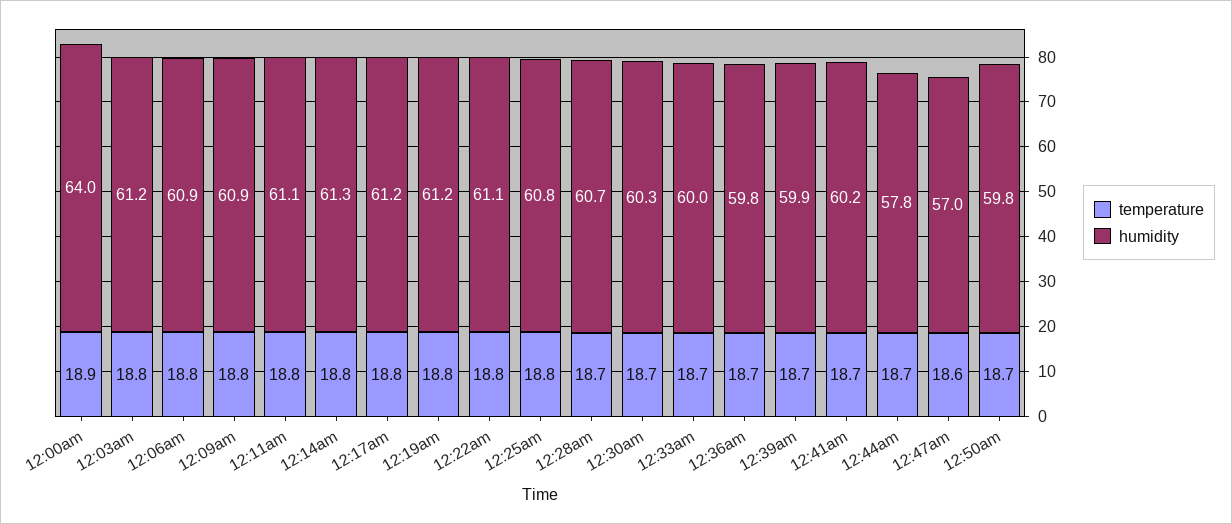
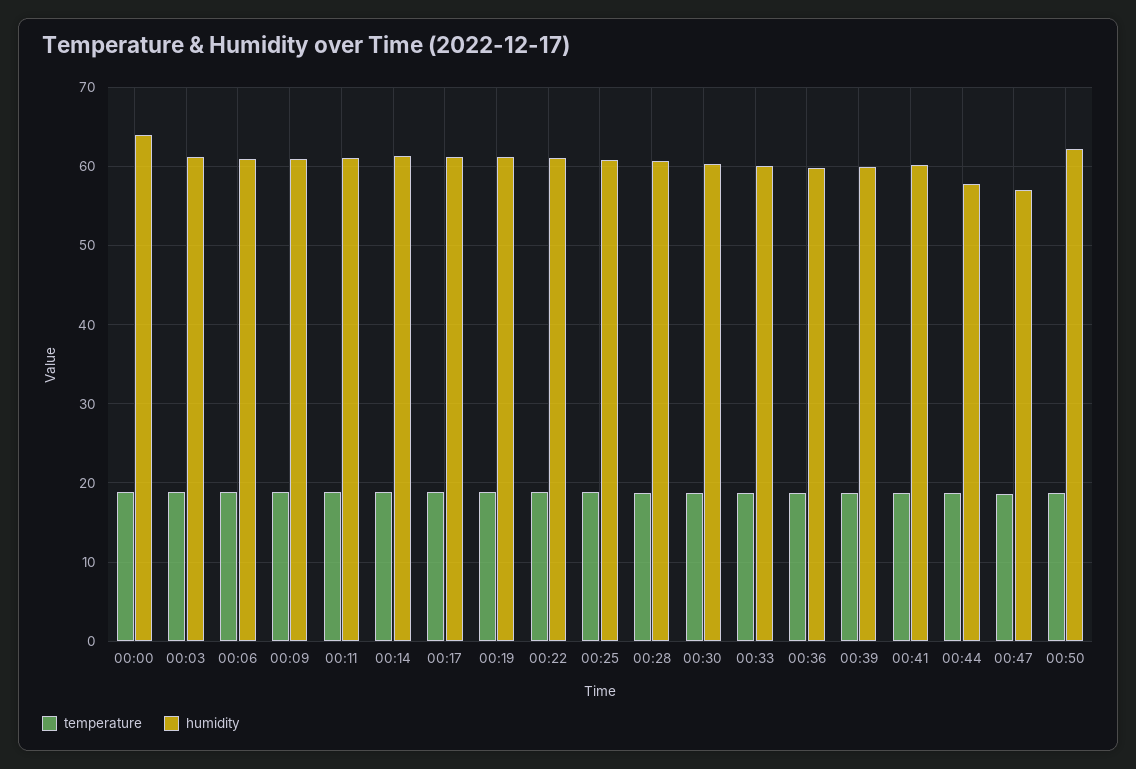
humidity, 12:50am: 59.8 -> 62

